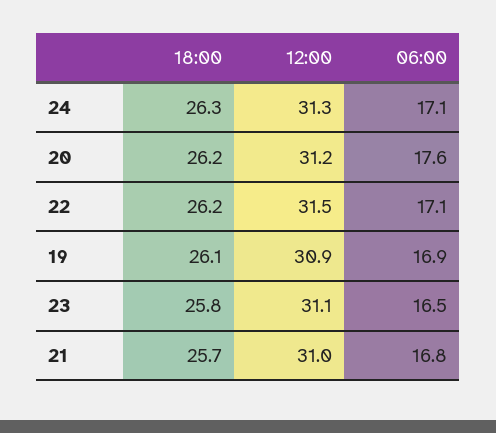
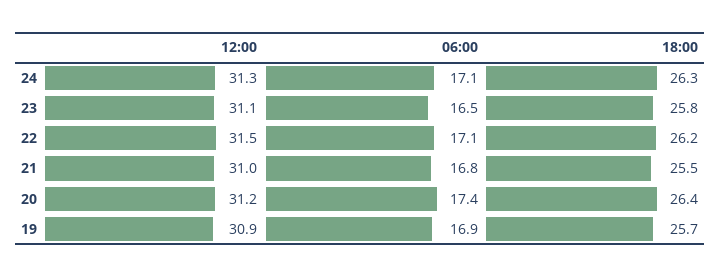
18:00, 20: 26.2 -> 26.4
06:00, 20: 17.6 -> 17.4
18:00, 19: 26.1 -> 25.7
18:00, 21: 25.7 -> 25.5

